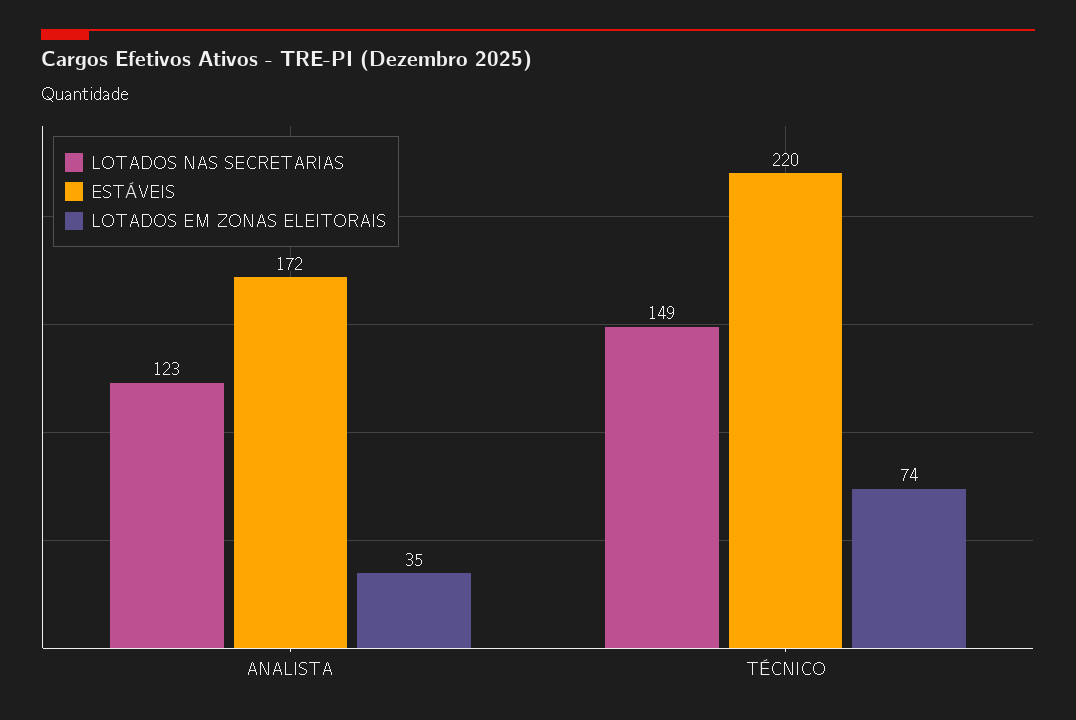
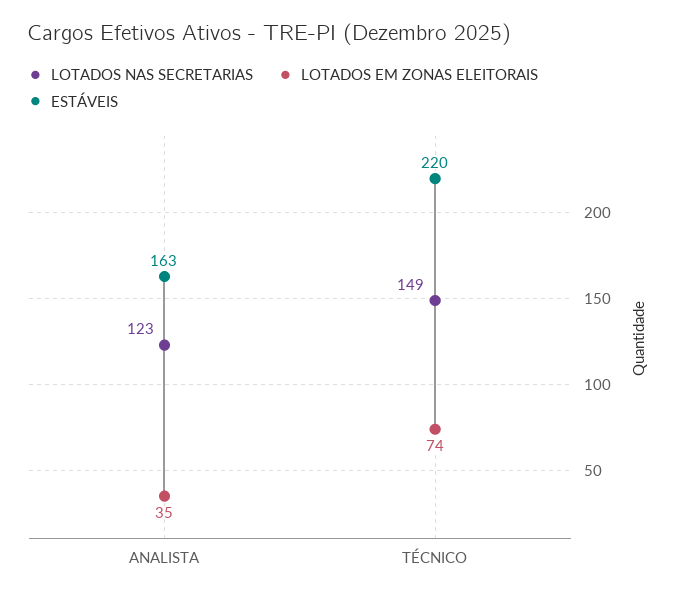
ESTÁVEIS, ANALISTA: 172 -> 163

